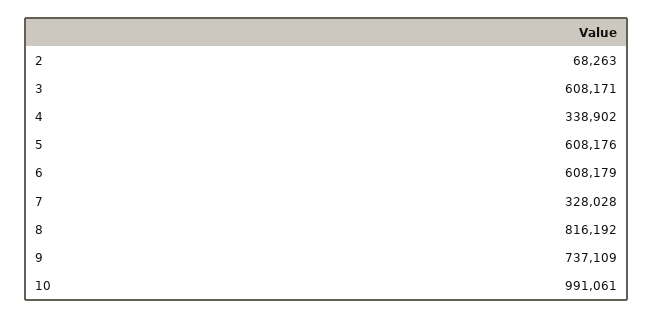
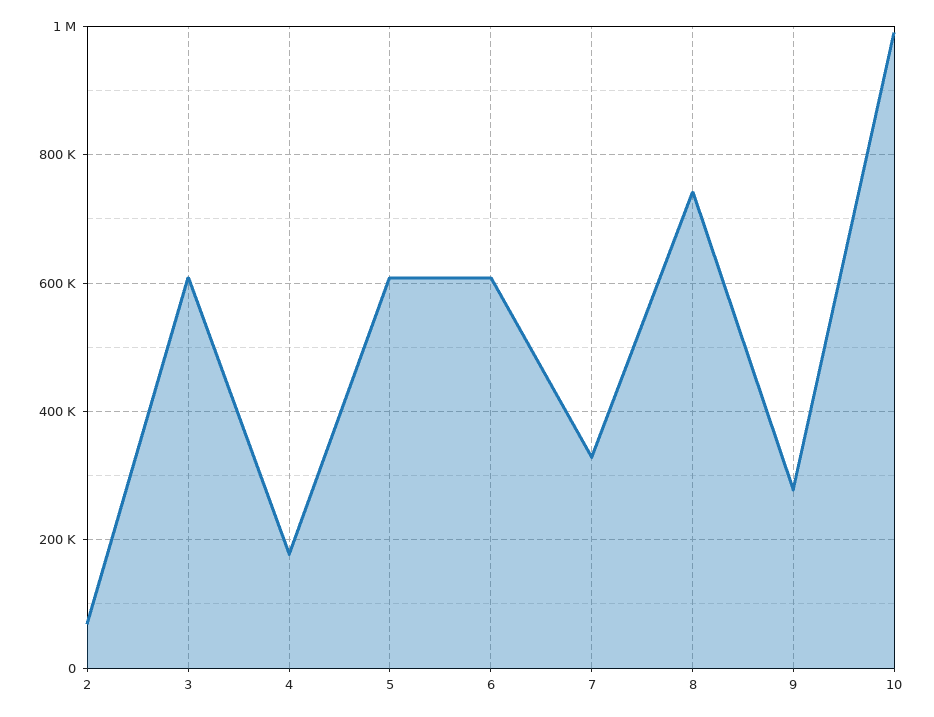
4: 338902 -> 180000
8: 816192 -> 740000
9: 737109 -> 280000

